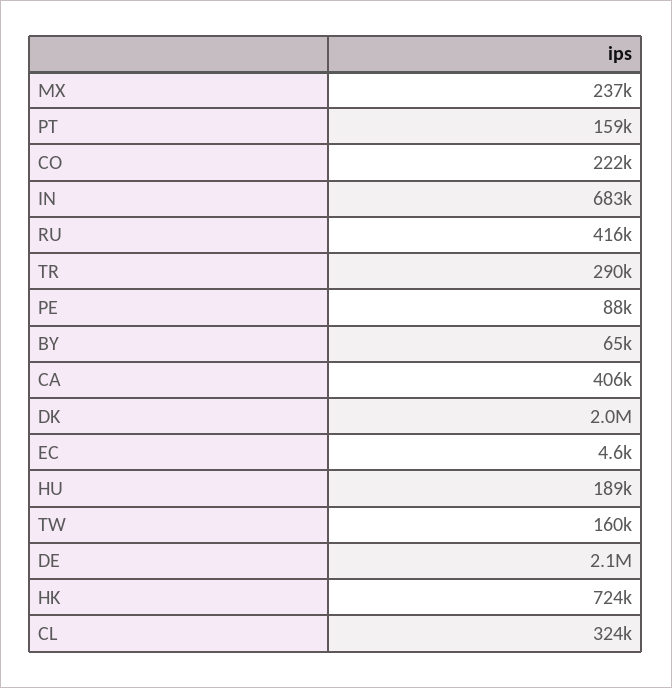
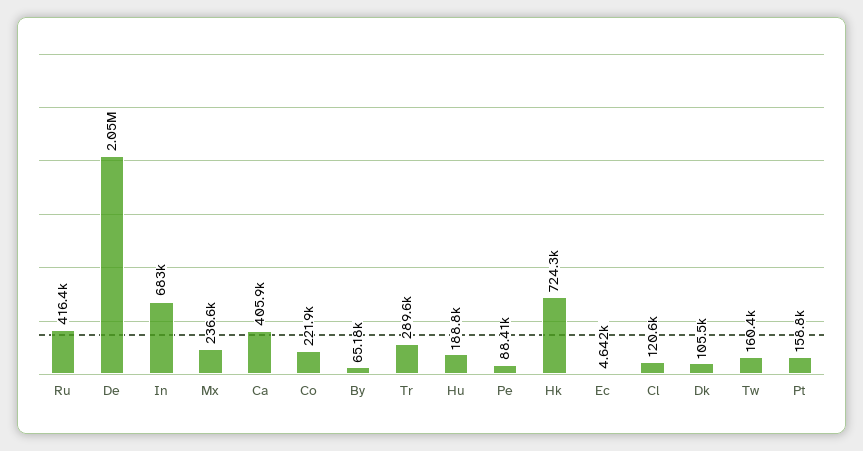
DK: 2000000 -> 105500
CL: 324000 -> 120600

